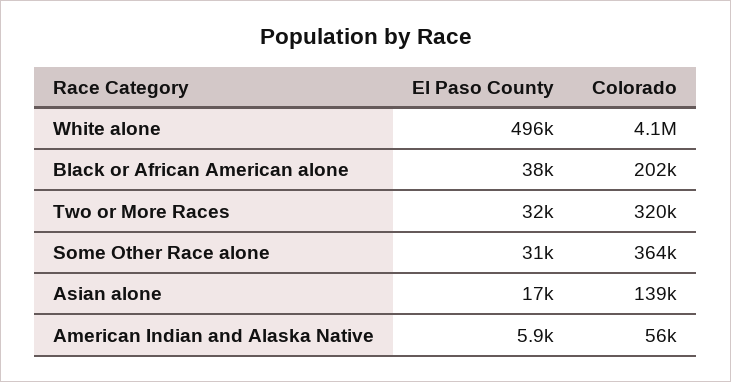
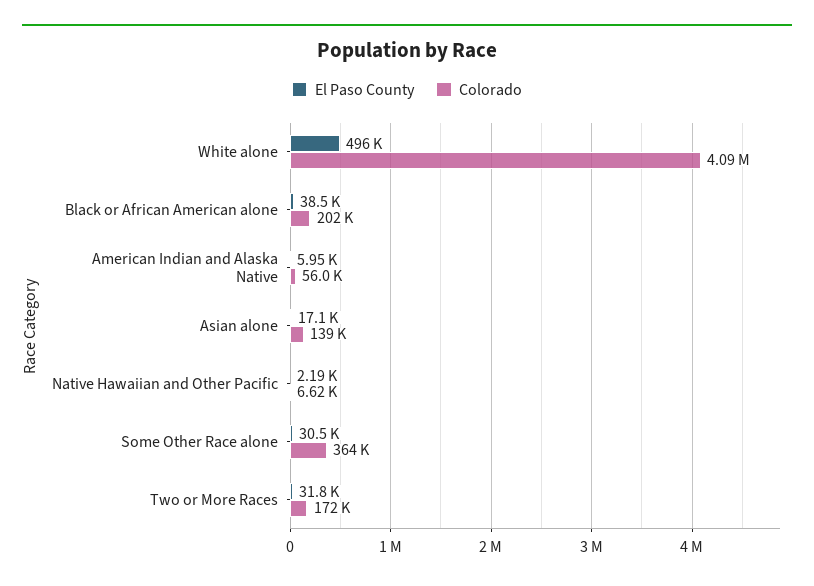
Colorado, Two or More Races: 320000 -> 172000
El Paso County, Native Hawaiian and Other Pacific: none -> 2190
Colorado, Native Hawaiian and Other Pacific: none -> 6620

